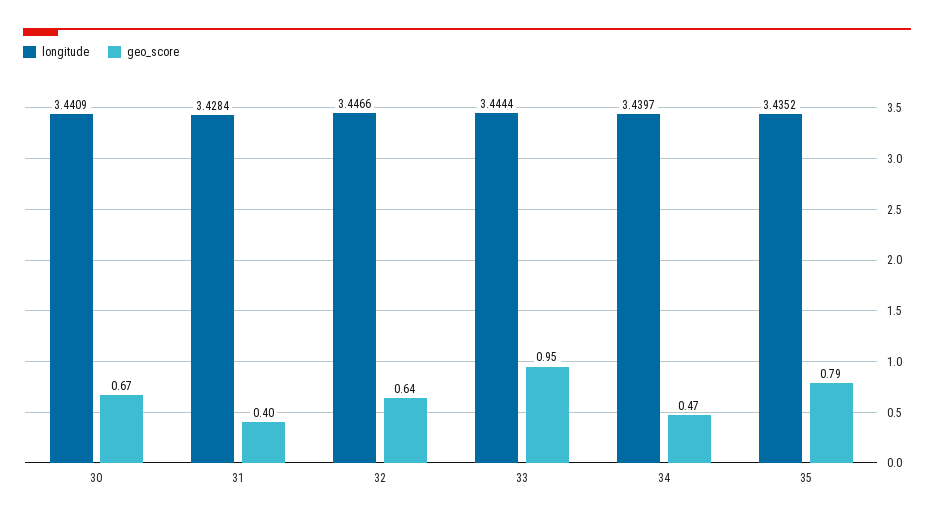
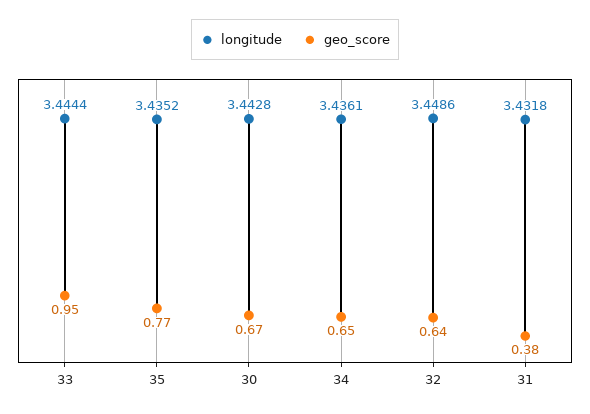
longitude, 30: 3.4409 -> 3.4428
longitude, 31: 3.4284 -> 3.4318
geo_score, 31: 0.4 -> 0.38
longitude, 32: 3.4466 -> 3.4486
longitude, 34: 3.4397 -> 3.4361
geo_score, 34: 0.47 -> 0.65
geo_score, 35: 0.79 -> 0.77

